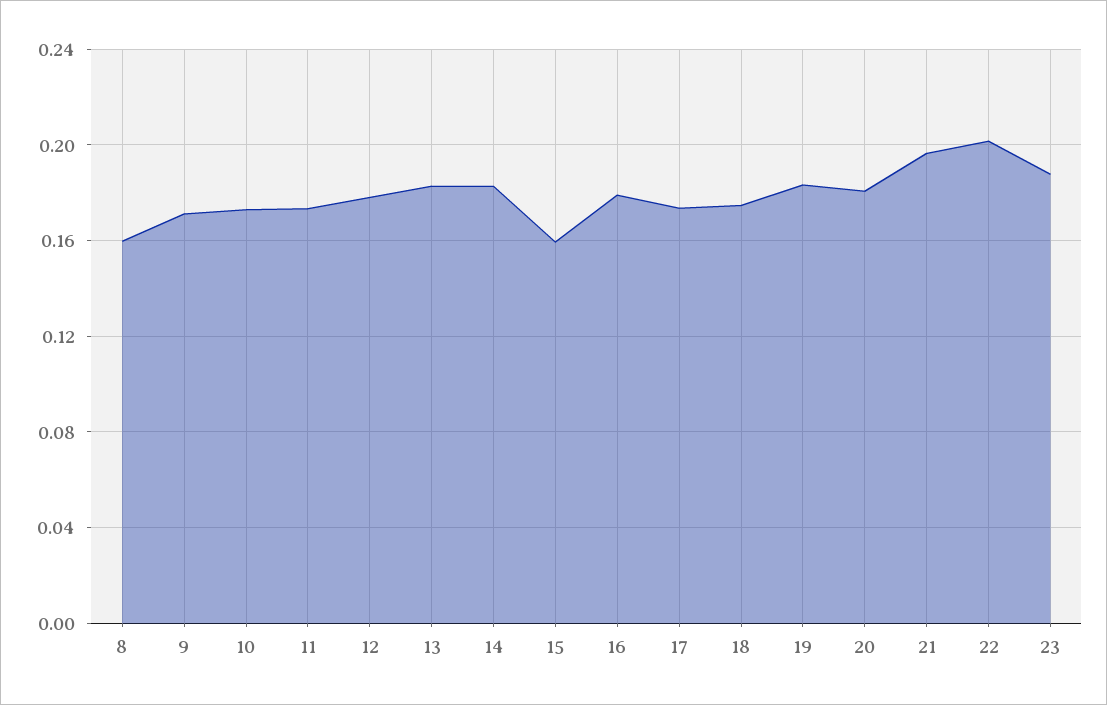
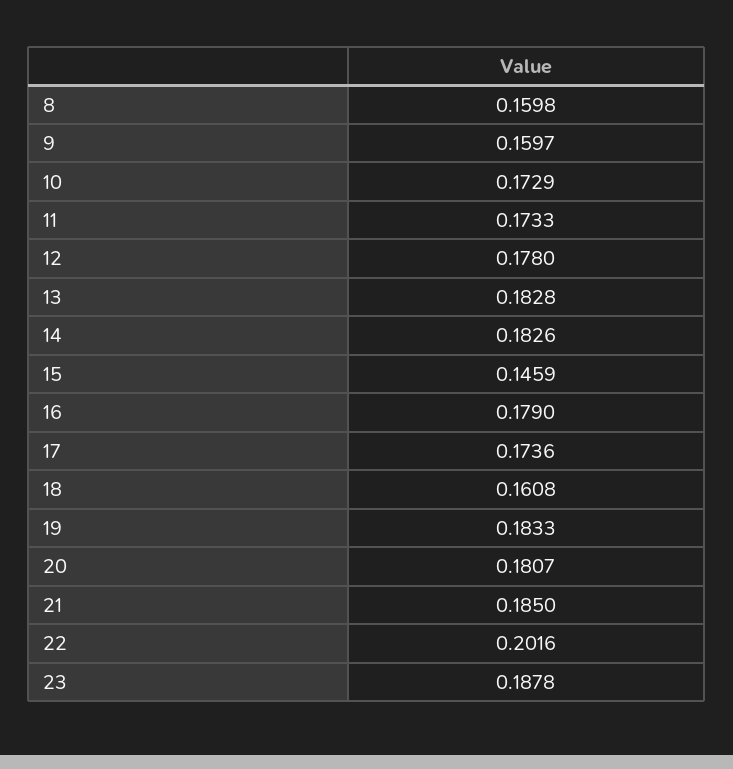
9: 0.17 -> 0.1597
15: 0.16 -> 0.1459
18: 0.175 -> 0.1608
21: 0.195 -> 0.185

